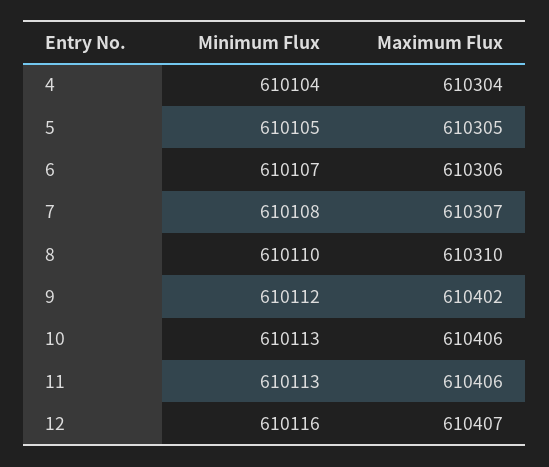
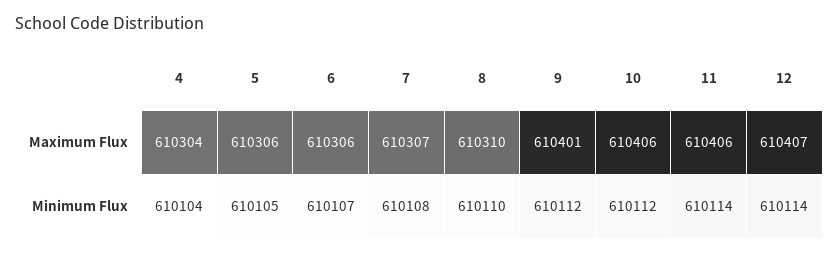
Maximum Flux, 5: 610305 -> 610306
Maximum Flux, 9: 610402 -> 610401
Minimum Flux, 10: 610113 -> 610112
Minimum Flux, 11: 610113 -> 610114
Minimum Flux, 12: 610116 -> 610114

